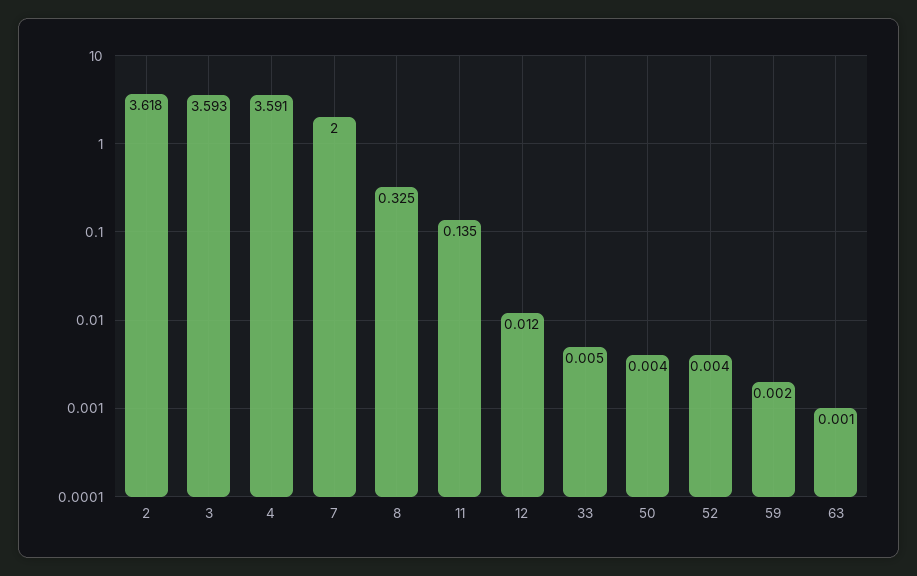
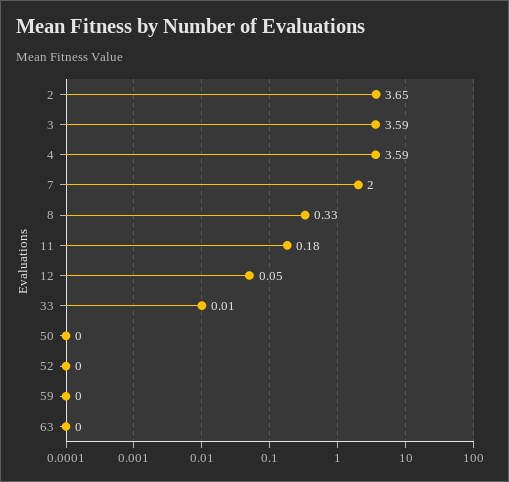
2: 3.618 -> 3.65
11: 0.135 -> 0.18
12: 0.012 -> 0.05

